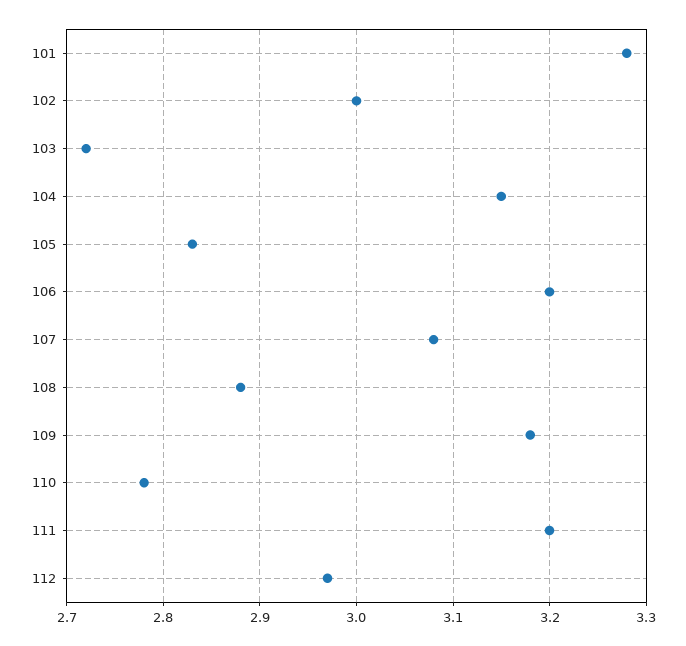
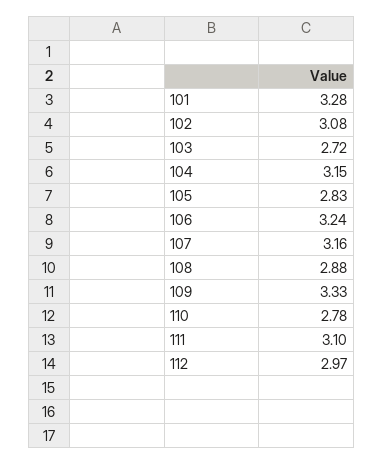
102: 3 -> 3.08
106: 3.2 -> 3.24
107: 3.08 -> 3.16
109: 3.18 -> 3.33
111: 3.2 -> 3.1

